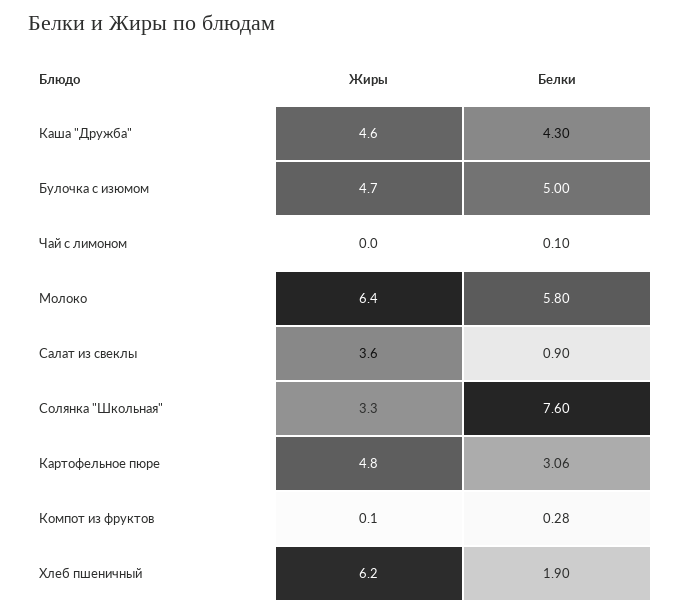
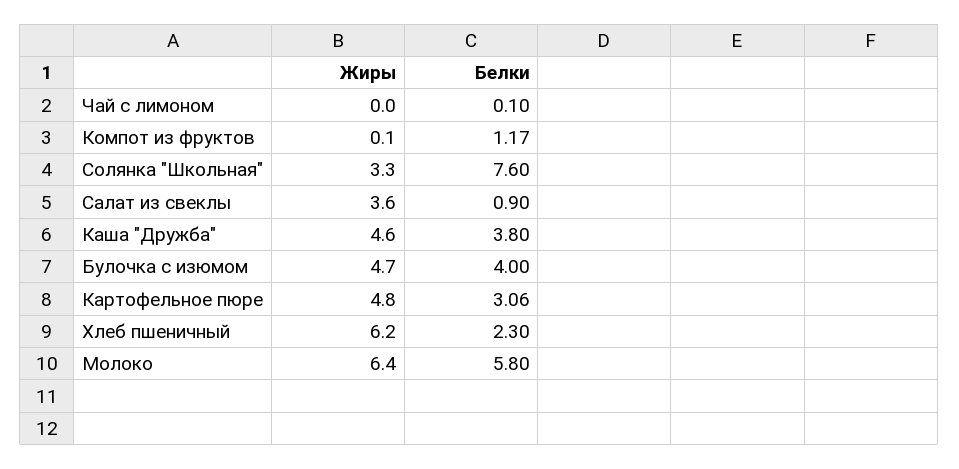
Белки, Каша "Дружба": 4.3 -> 3.8
Белки, Булочка с изюмом: 5 -> 4
Белки, Компот из фруктов: 0.28 -> 1.17
Белки, Хлеб пшеничный: 1.9 -> 2.3

